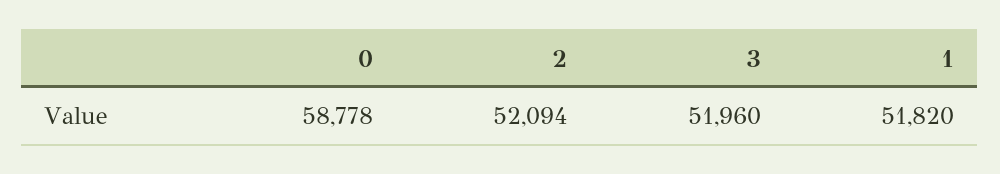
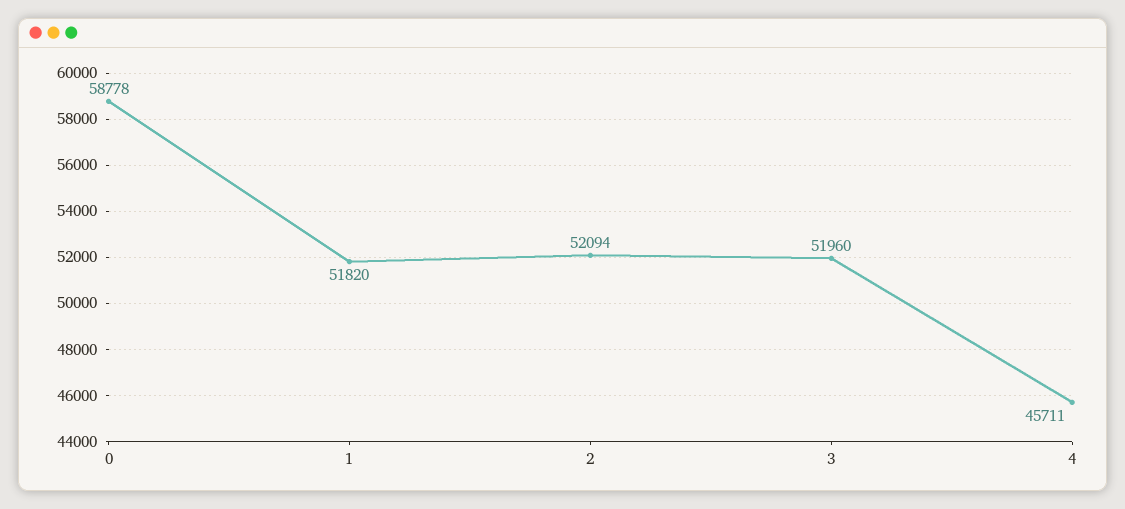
4: none -> 45711

